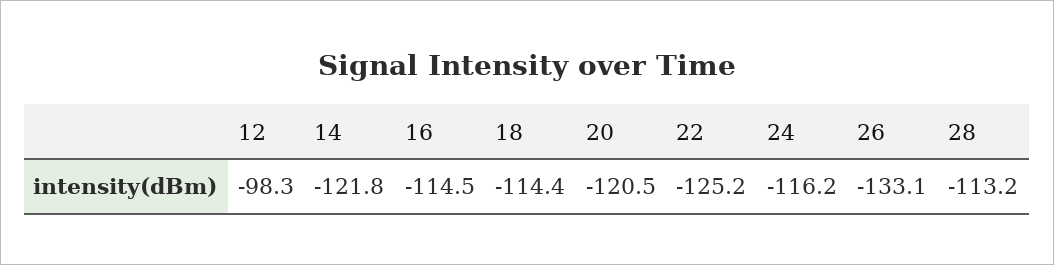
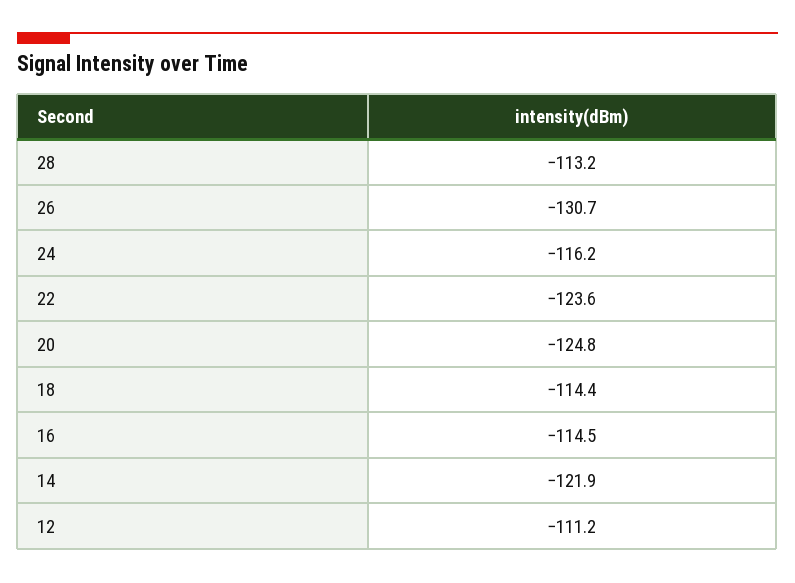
12: -98.3 -> -111.2
14: -121.8 -> -121.9
20: -120.5 -> -124.8
22: -125.2 -> -123.6
26: -133.1 -> -130.7

